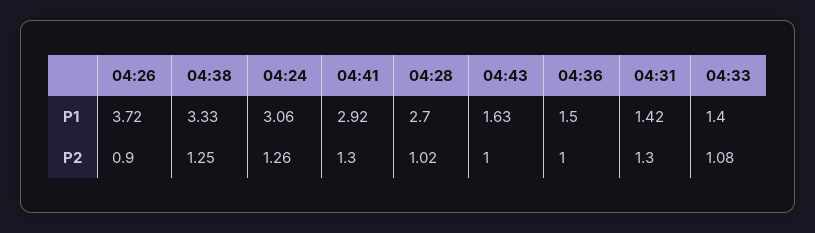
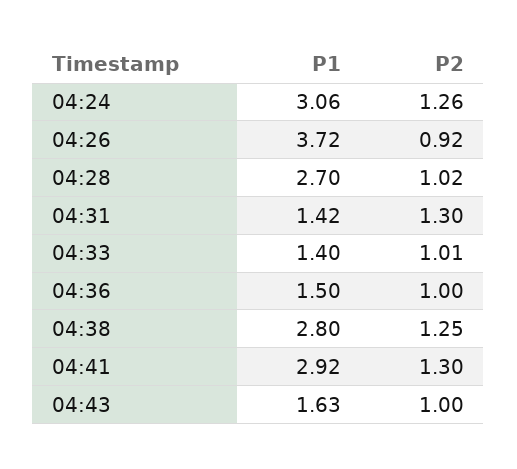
04:38, P1: 3.33 -> 2.8
04:26, P2: 0.9 -> 0.92
04:33, P2: 1.08 -> 1.01

